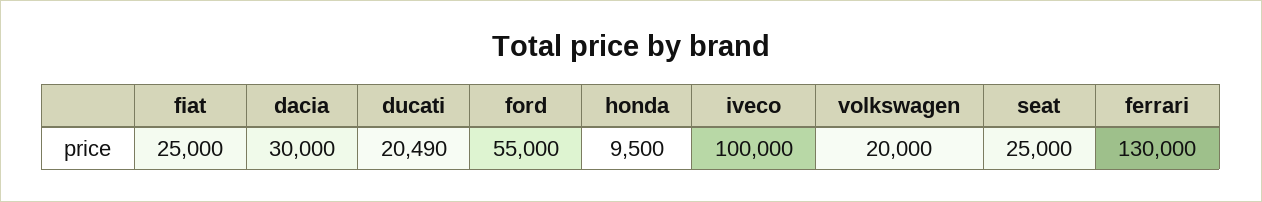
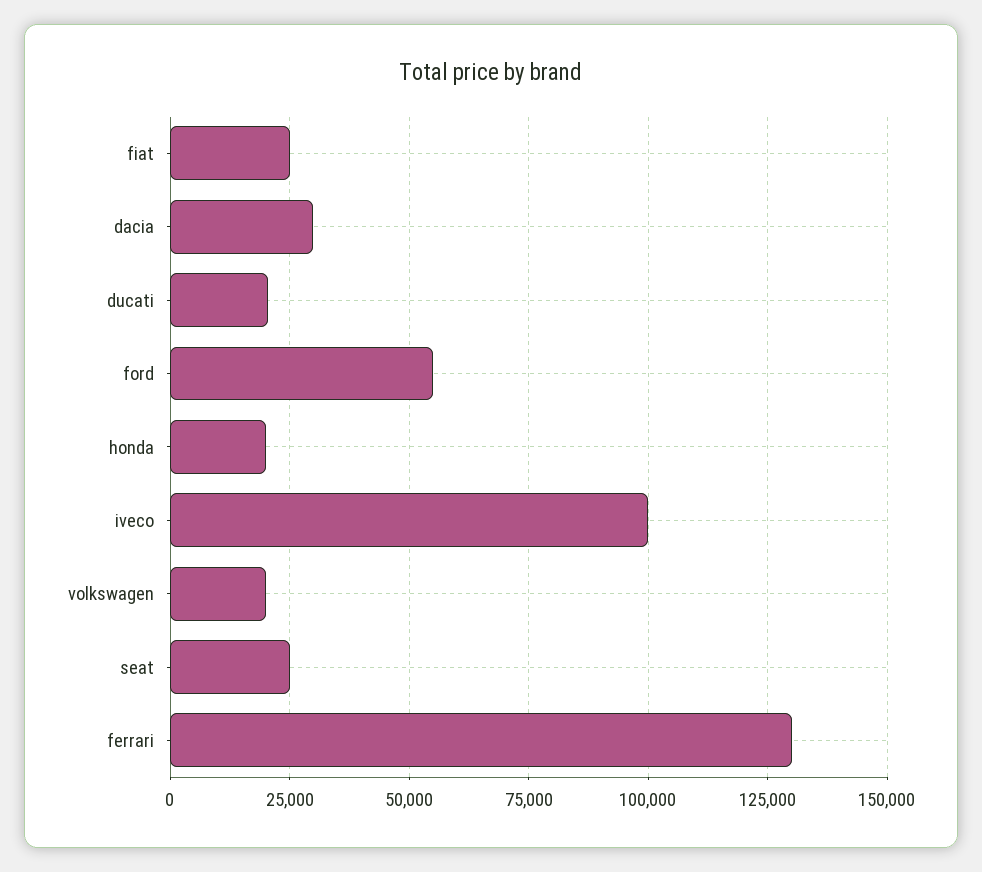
honda: 9500 -> 20000

